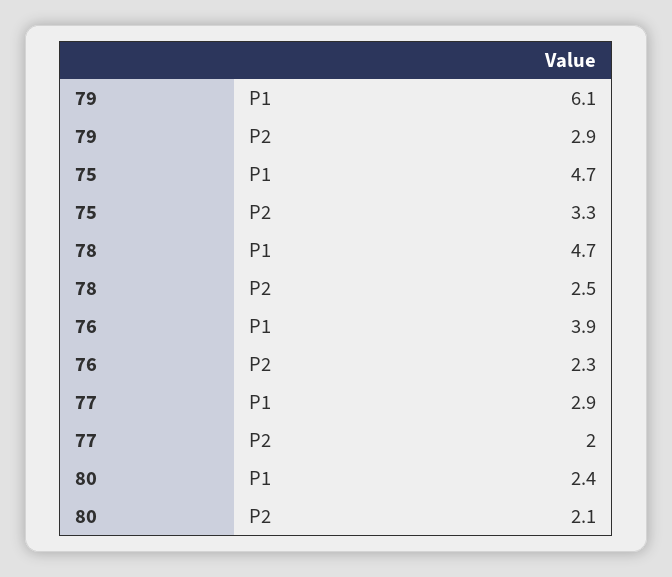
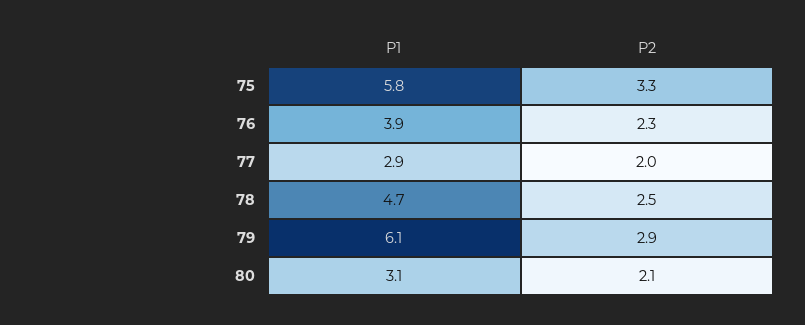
75, P1: 4.7 -> 5.8
80, P1: 2.4 -> 3.1

